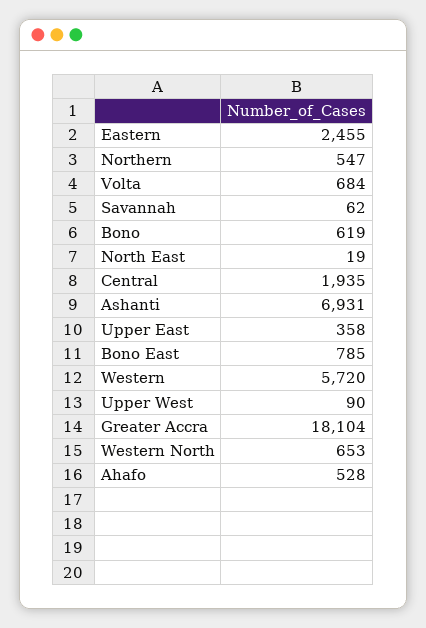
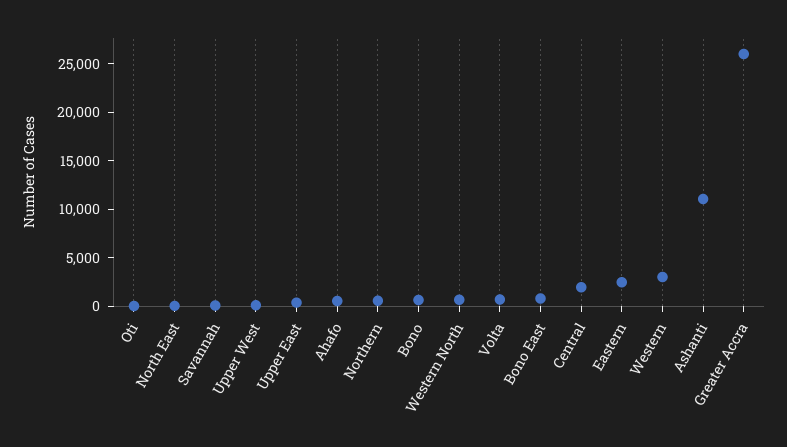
Ashanti: 6931 -> 11000
Western: 5720 -> 3000
Greater Accra: 18104 -> 26000
Oti: none -> 0

